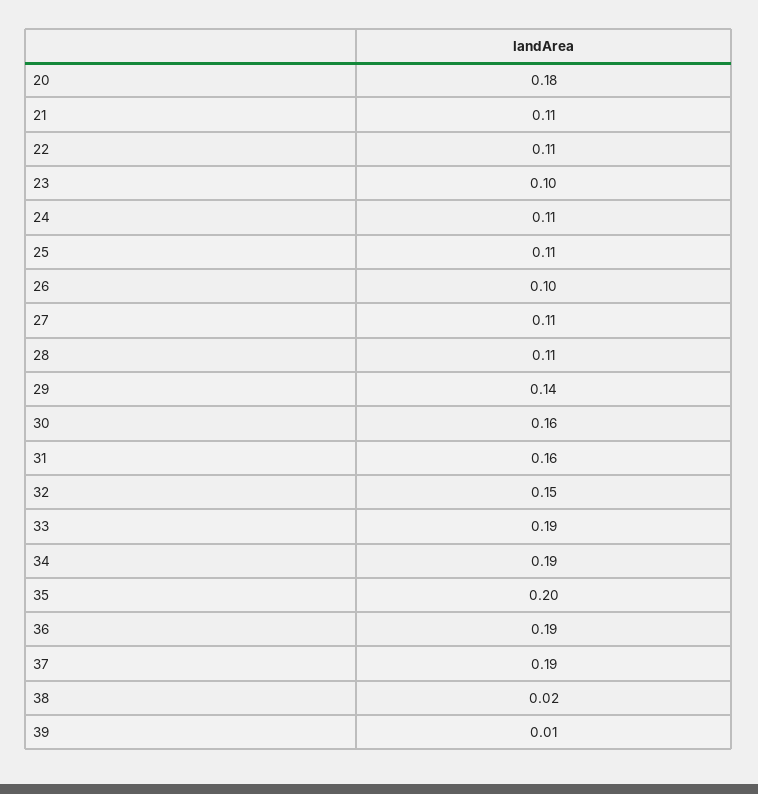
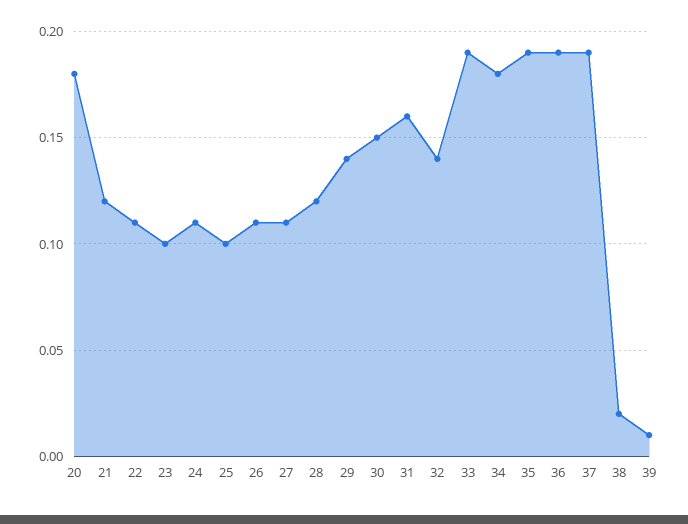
21: 0.11 -> 0.12
25: 0.11 -> 0.1
26: 0.1 -> 0.11
28: 0.11 -> 0.12
30: 0.16 -> 0.15
32: 0.15 -> 0.14
34: 0.19 -> 0.18
35: 0.2 -> 0.19

